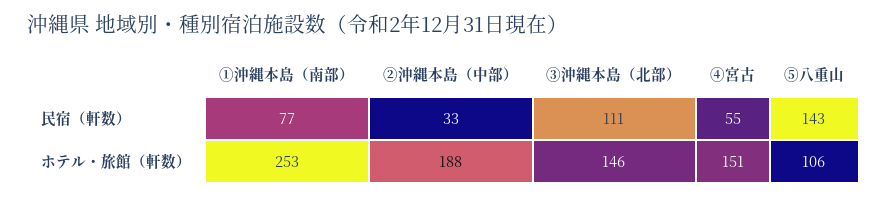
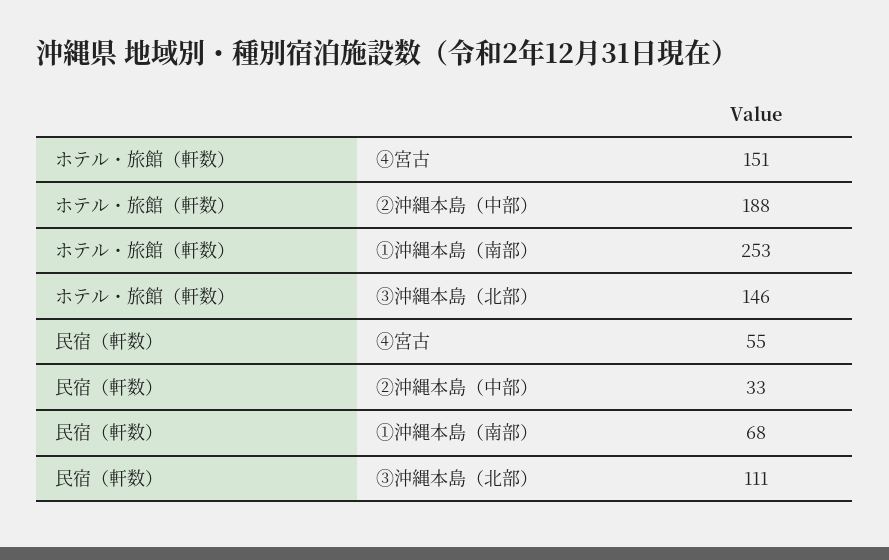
①沖縄本島（南部）, 民宿（軒数）: 77 -> 68
⑤八重山, 民宿（軒数）: 143 -> none
⑤八重山, ホテル・旅館（軒数）: 106 -> none

